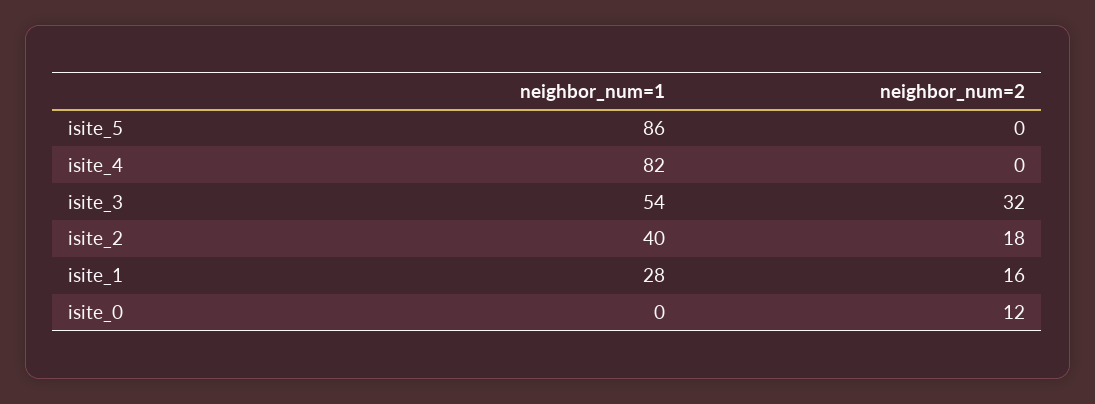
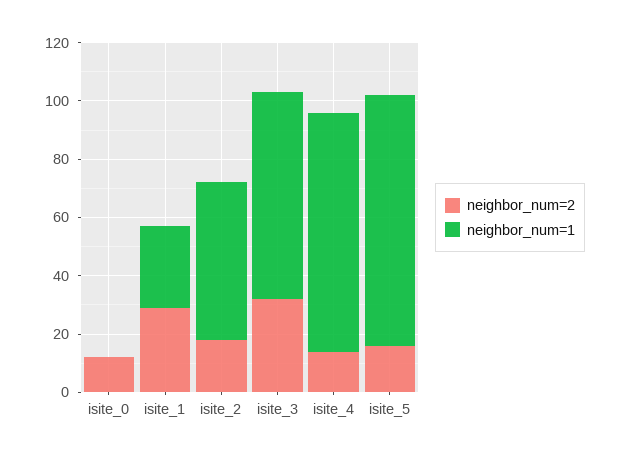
neighbor_num=2, isite_5: 0 -> 15
neighbor_num=2, isite_4: 0 -> 15
neighbor_num=1, isite_3: 54 -> 70
neighbor_num=1, isite_2: 40 -> 55
neighbor_num=2, isite_1: 16 -> 30

